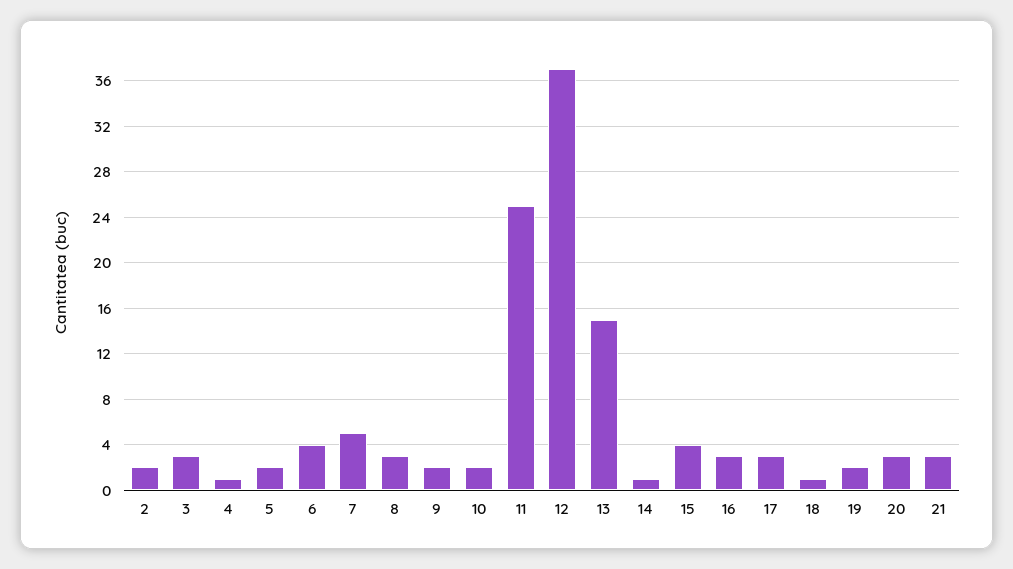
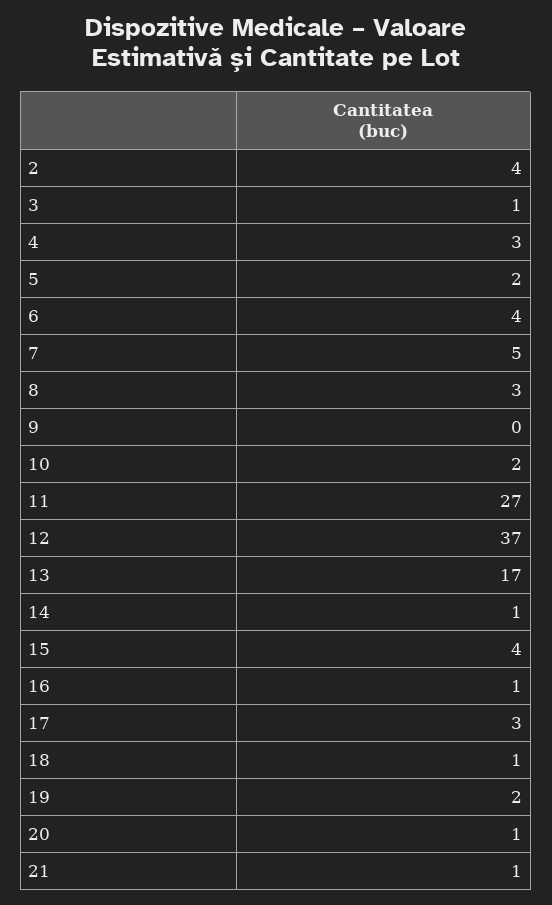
2: 2 -> 4
3: 3 -> 1
4: 1 -> 3
9: 2 -> 0
11: 25 -> 27
13: 15 -> 17
16: 3 -> 1
20: 3 -> 1
21: 3 -> 1

